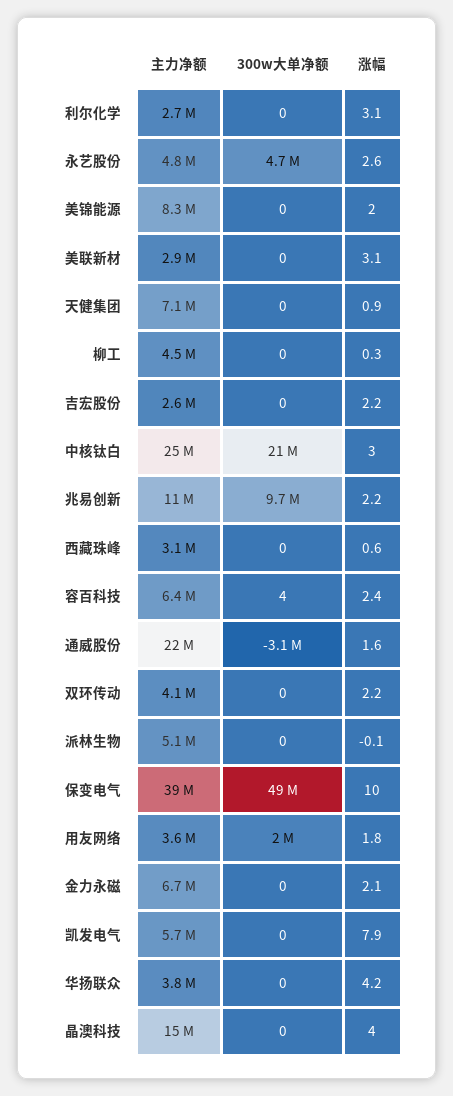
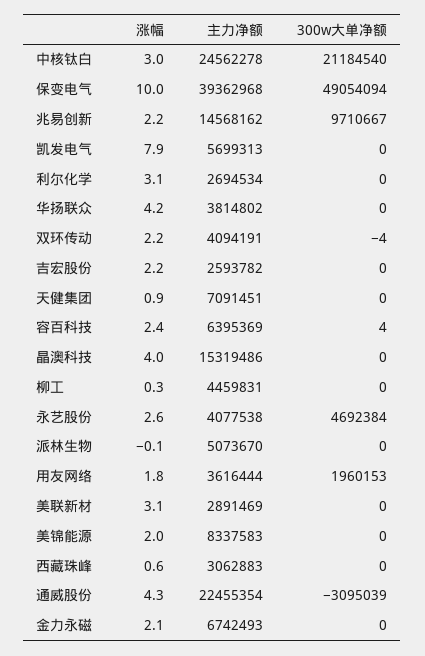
主力净额, 永艺股份: 4800000 -> 4077538
主力净额, 兆易创新: 11000000 -> 14568162
涨幅, 通威股份: 1.6 -> 4.3
300w大单净额, 双环传动: 0 -> -4

